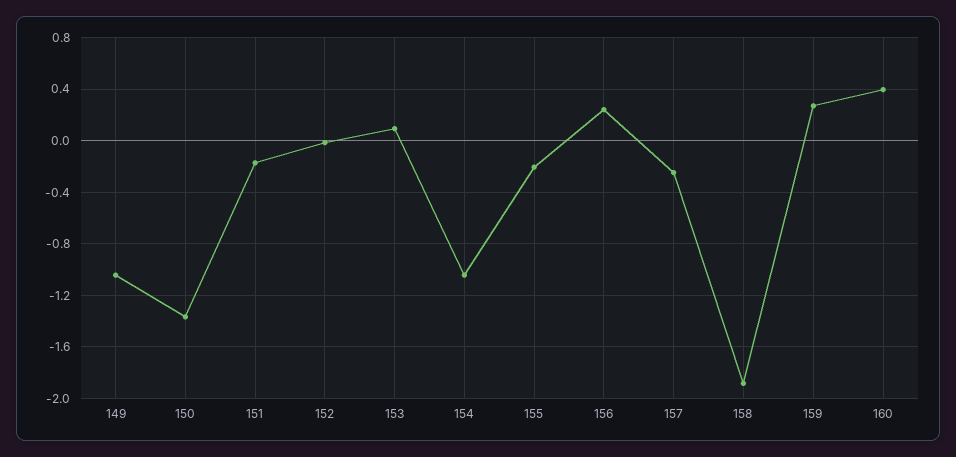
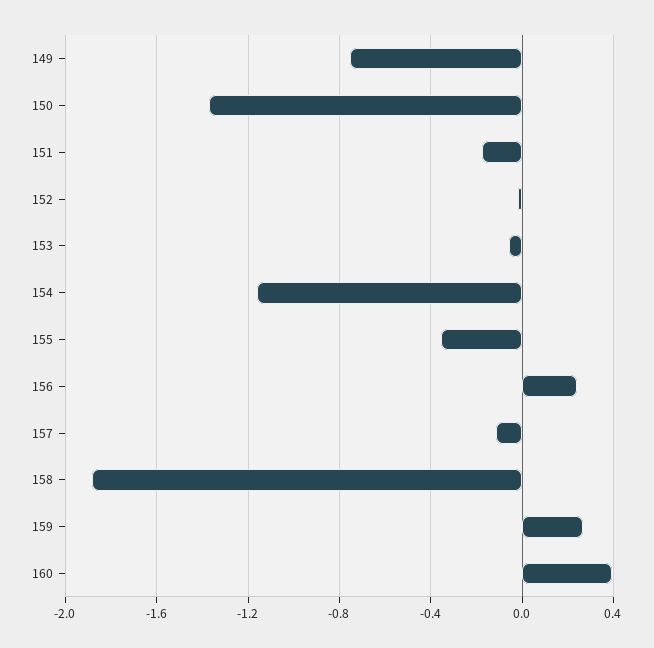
149: -1.05 -> -0.75
153: 0.1 -> -0.05
154: -1.05 -> -1.15
155: -0.2 -> -0.35
157: -0.25 -> -0.1

